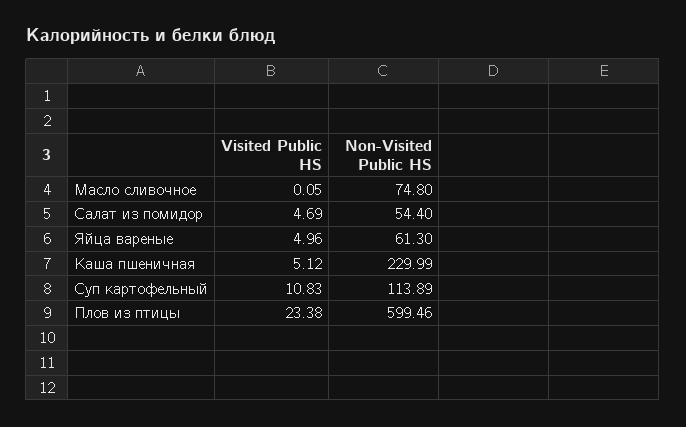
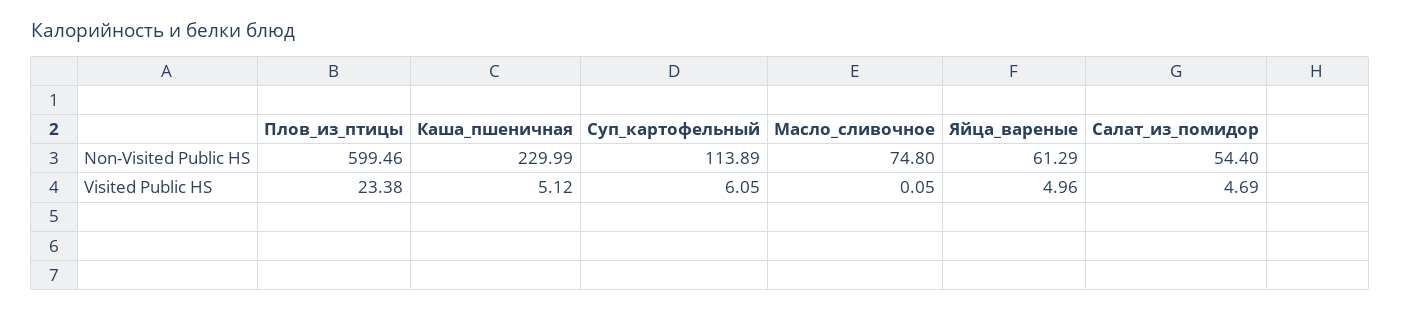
Non-Visited Public HS, Яйца вареные: 61.3 -> 61.29
Visited Public HS, Суп картофельный: 10.83 -> 6.05

